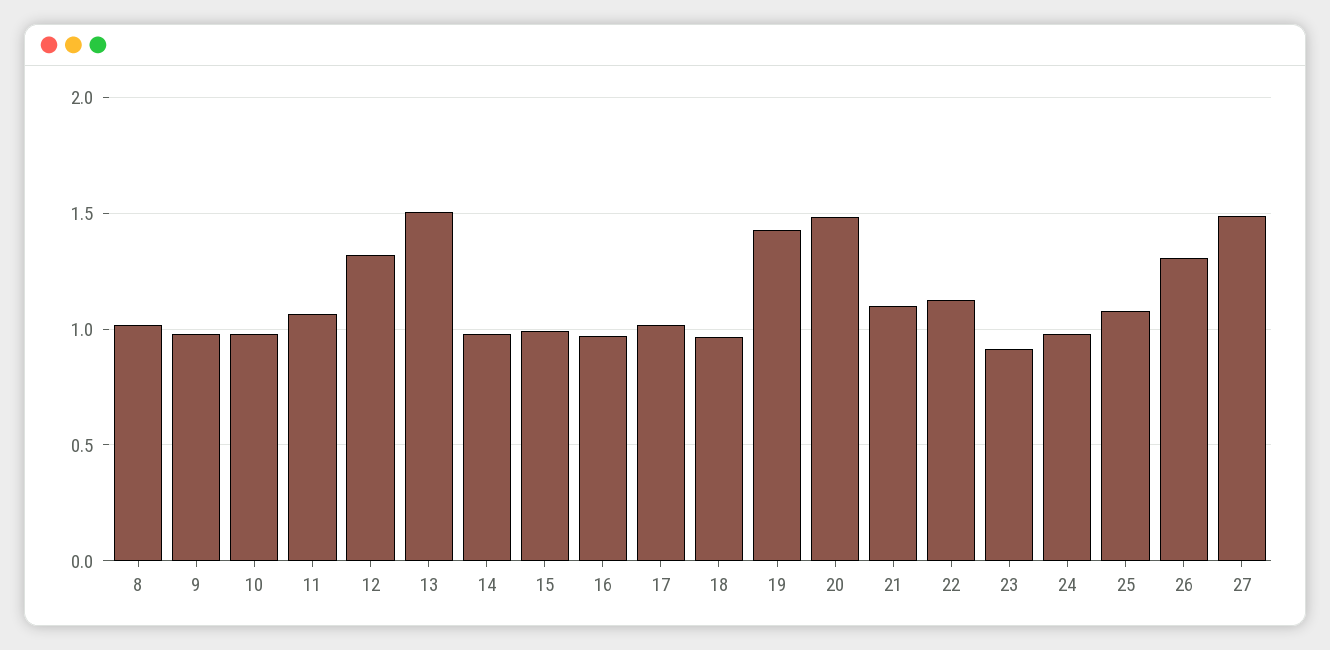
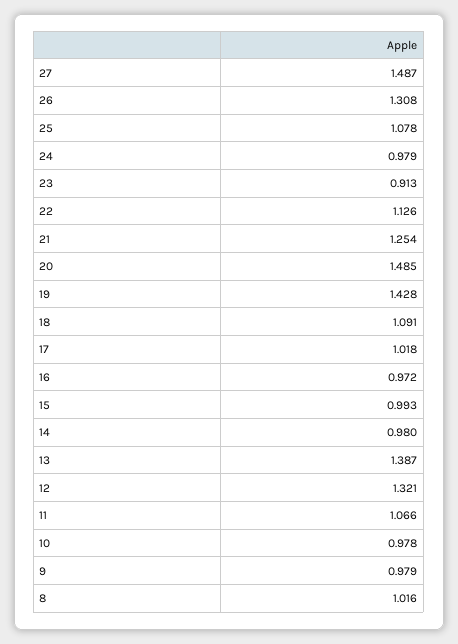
13: 1.5 -> 1.387
18: 0.95 -> 1.091
21: 1.1 -> 1.254

